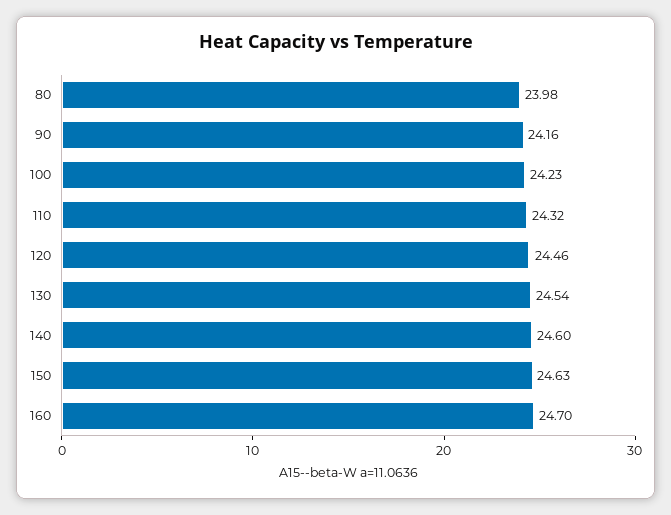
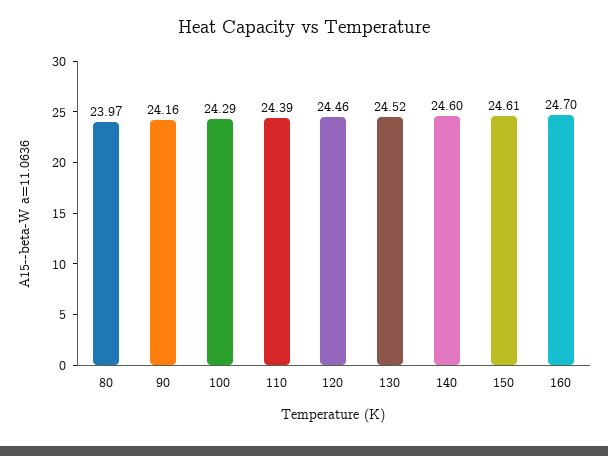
80: 23.98 -> 23.97
100: 24.23 -> 24.29
110: 24.32 -> 24.39
130: 24.54 -> 24.52
150: 24.63 -> 24.61

